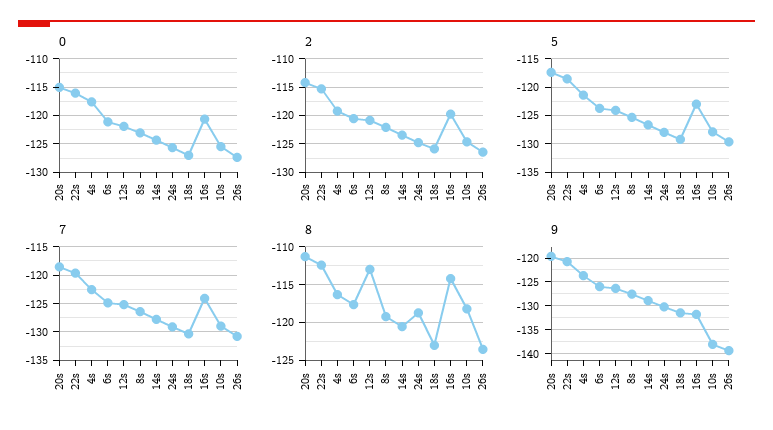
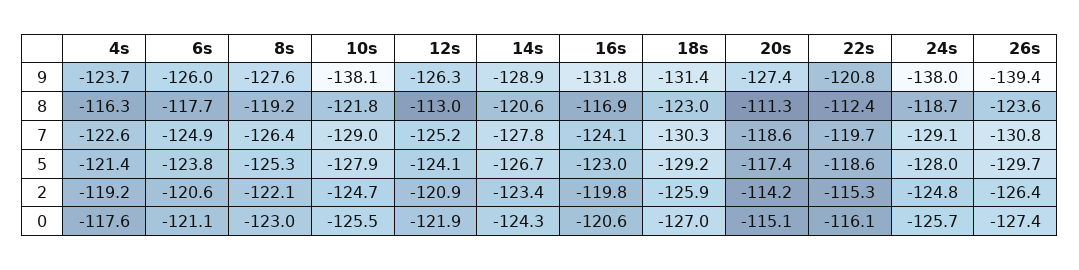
8, 16s: -114 -> -116.9
8, 10s: -118 -> -121.8
9, 20s: -120 -> -127.4
9, 24s: -130 -> -138

